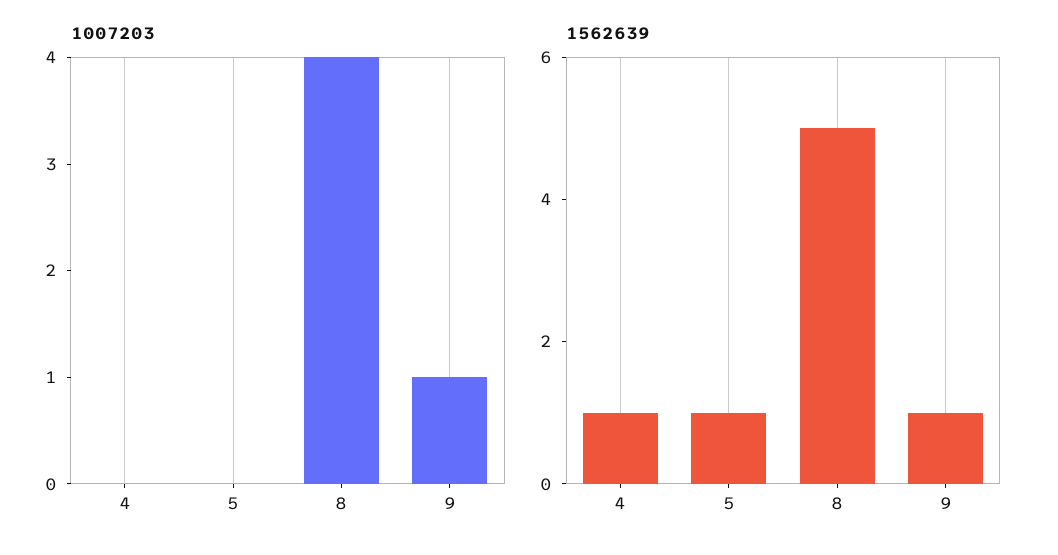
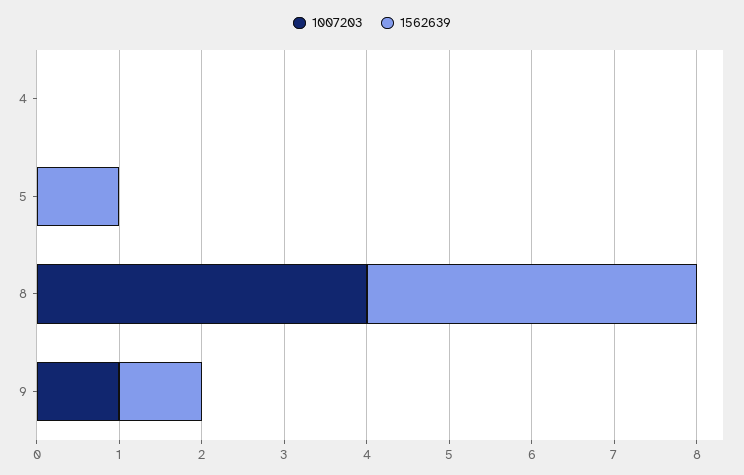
1562639, 4: 1 -> 0
1562639, 8: 5 -> 4

